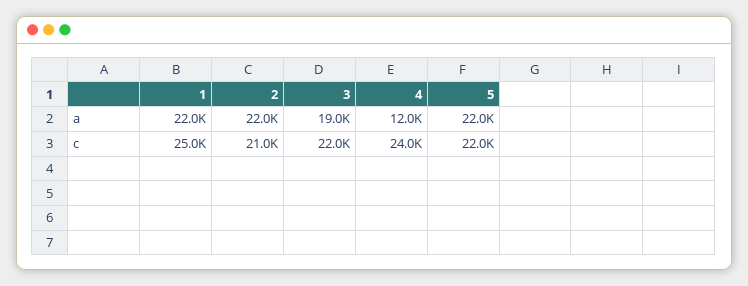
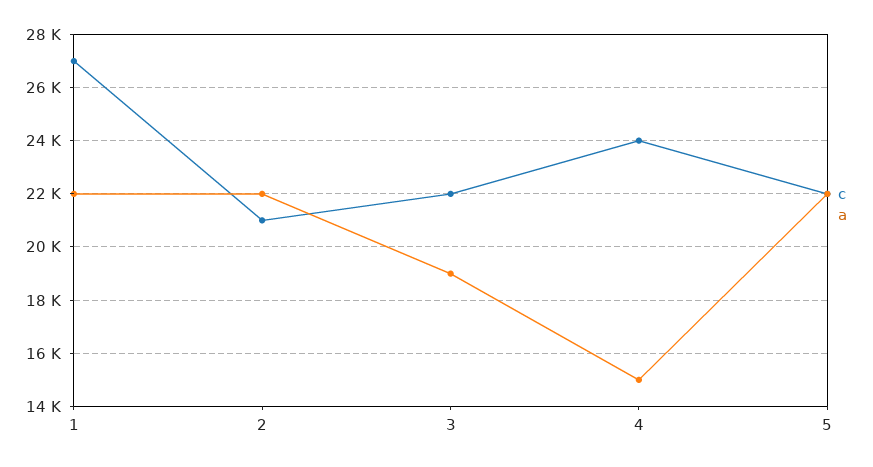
a, 4: 12000 -> 15000
c, 1: 25000 -> 27000

